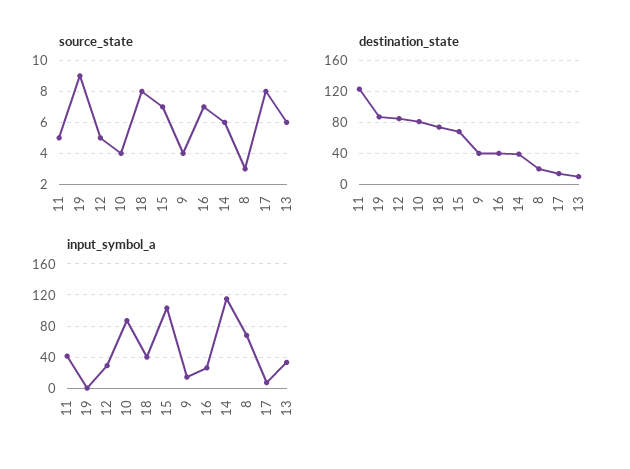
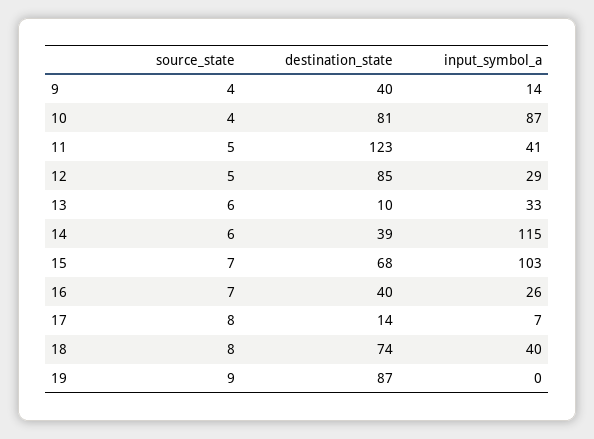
source_state, 8: 3 -> none
destination_state, 8: 20 -> none
input_symbol_a, 8: 70 -> none

